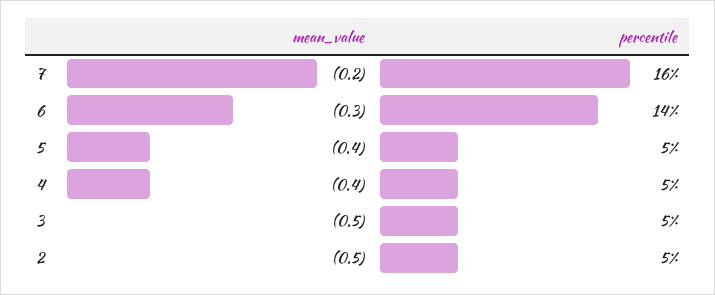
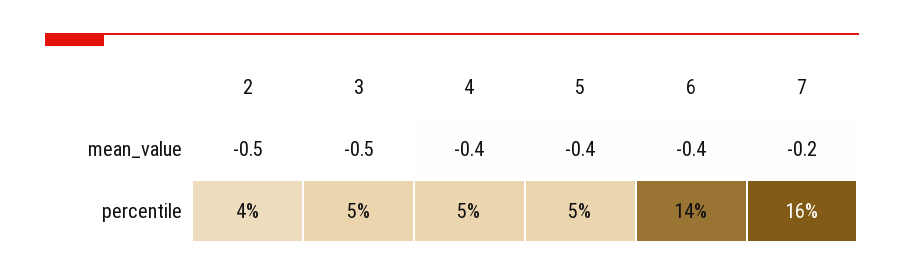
mean_value, 6: -0.3 -> -0.4
percentile, 2: 5 -> 4

